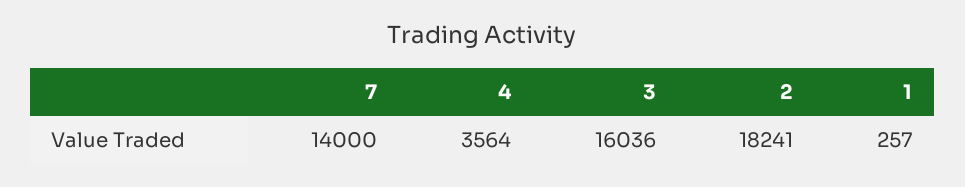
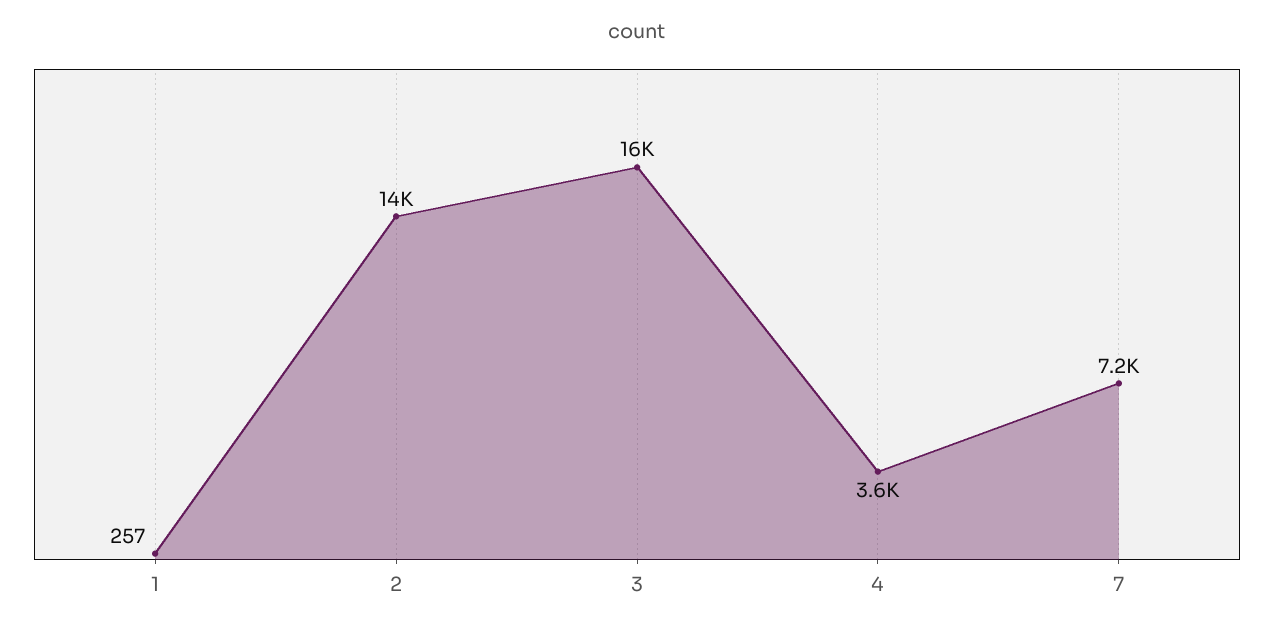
7: 14000 -> 7200
2: 18241 -> 14000

